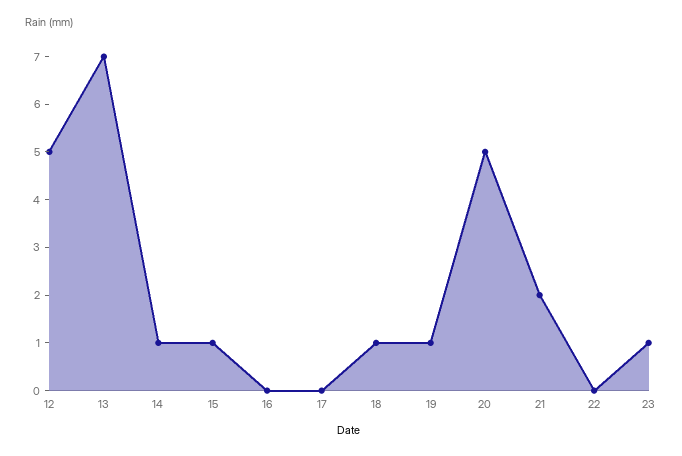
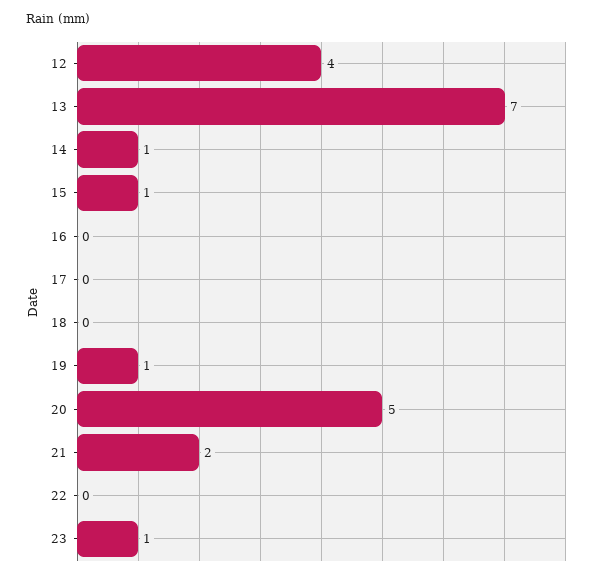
12: 5 -> 4
18: 1 -> 0

